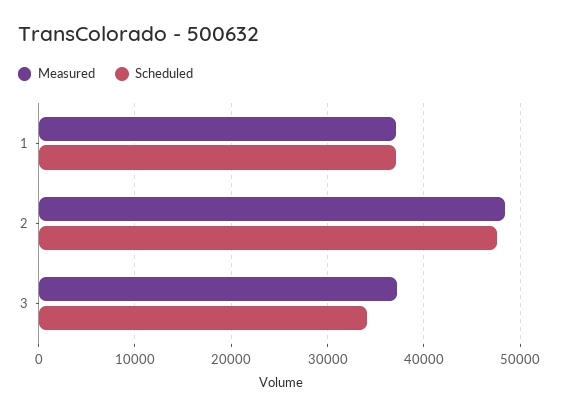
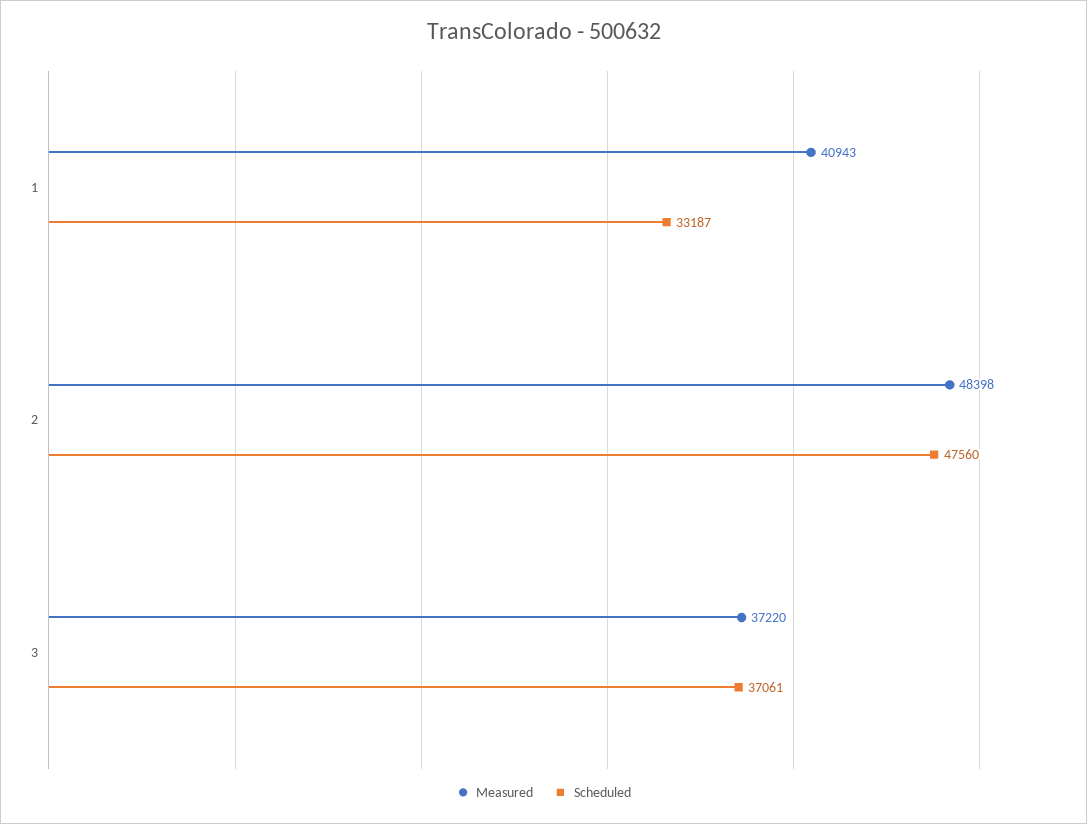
Measured, 1: 37000 -> 40943
Scheduled, 1: 37000 -> 33187
Scheduled, 3: 34000 -> 37061

